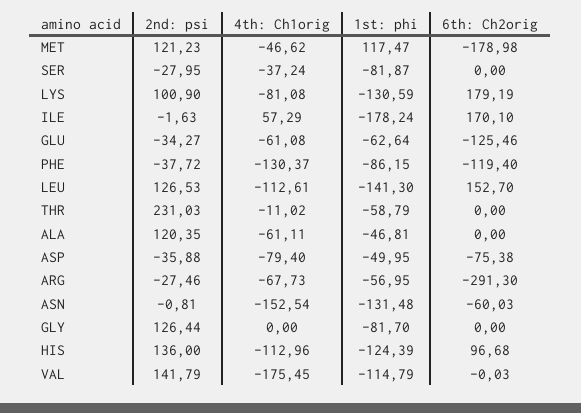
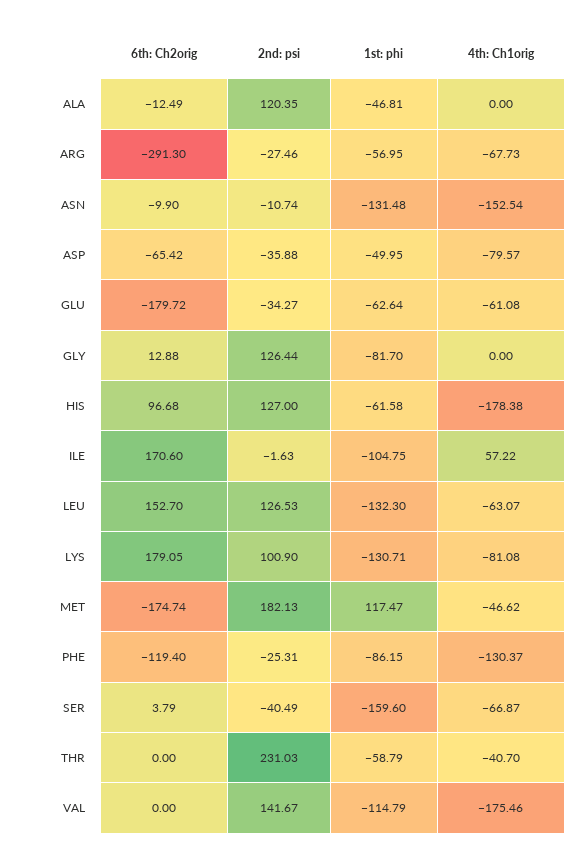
2nd: psi, MET: 121.23 -> 182.13
6th: Ch2orig, MET: -178.98 -> -174.74
2nd: psi, SER: -27.95 -> -40.49
4th: Ch1orig, SER: -37.24 -> -66.87
1st: phi, SER: -81.87 -> -159.6
6th: Ch2orig, SER: 0 -> 3.79
1st: phi, LYS: -130.59 -> -130.71
6th: Ch2orig, LYS: 179.19 -> 179.05
4th: Ch1orig, ILE: 57.29 -> 57.22
1st: phi, ILE: -178.24 -> -104.75
6th: Ch2orig, ILE: 170.1 -> 170.6
6th: Ch2orig, GLU: -125.46 -> -179.72
2nd: psi, PHE: -37.72 -> -25.31
4th: Ch1orig, LEU: -112.61 -> -63.07
1st: phi, LEU: -141.3 -> -132.3
4th: Ch1orig, THR: -11.02 -> -40.7
4th: Ch1orig, ALA: -61.11 -> 0
6th: Ch2orig, ALA: 0 -> -12.49
4th: Ch1orig, ASP: -79.4 -> -79.57
6th: Ch2orig, ASP: -75.38 -> -65.42
2nd: psi, ASN: -0.81 -> -10.74
6th: Ch2orig, ASN: -60.03 -> -9.9
6th: Ch2orig, GLY: 0 -> 12.88
2nd: psi, HIS: 136 -> 127
4th: Ch1orig, HIS: -112.96 -> -178.38
1st: phi, HIS: -124.39 -> -61.58
2nd: psi, VAL: 141.79 -> 141.67
4th: Ch1orig, VAL: -175.45 -> -175.46
6th: Ch2orig, VAL: -0.03 -> 0

